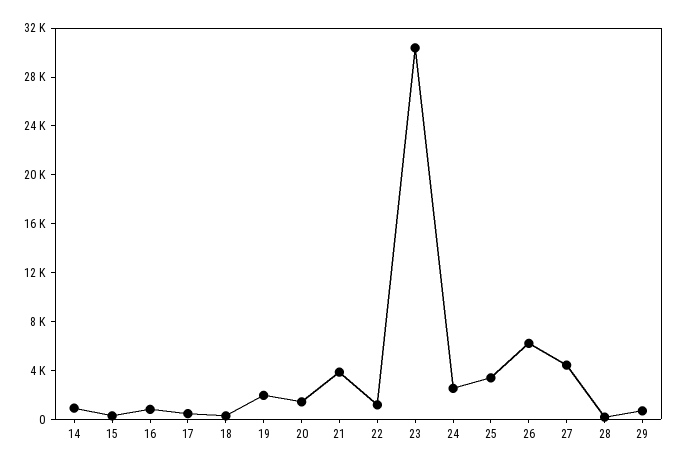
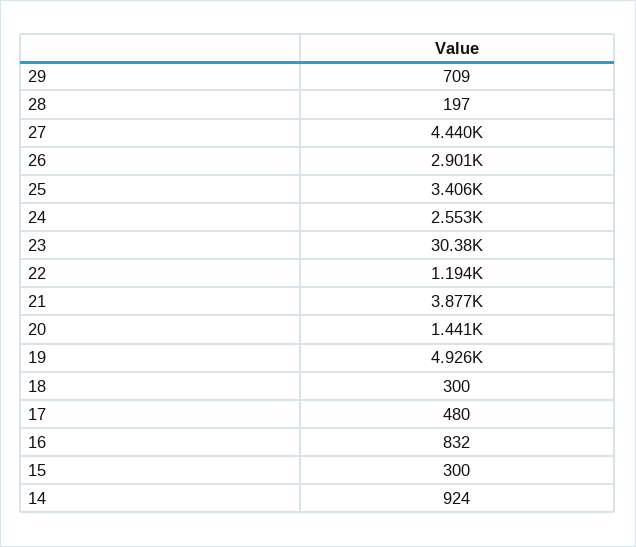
19: 2000 -> 4926
26: 6000 -> 2901

